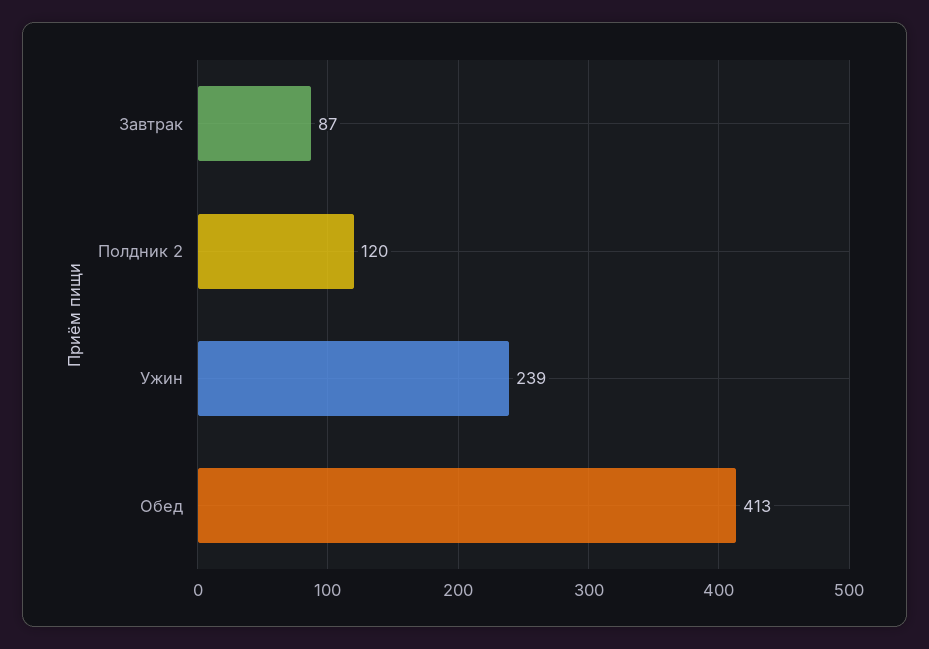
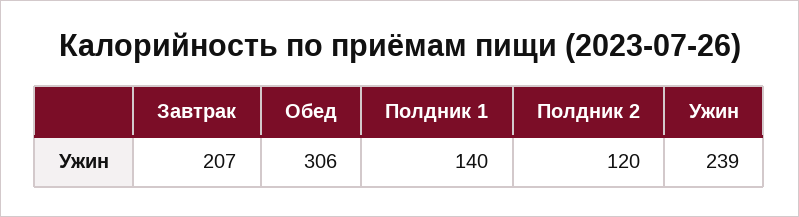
Завтрак: 87 -> 207
Обед: 413 -> 306
Полдник 1: none -> 140

